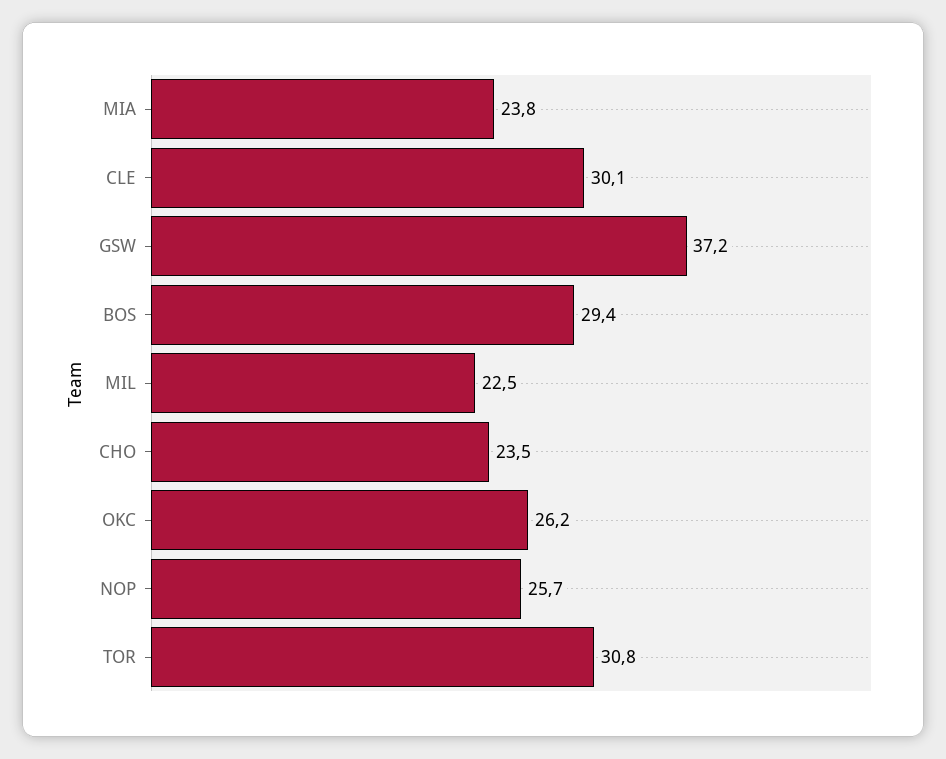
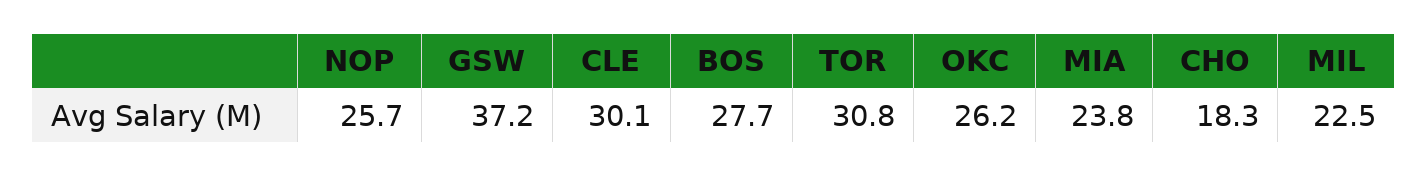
BOS: 29.4 -> 27.7
CHO: 23.5 -> 18.3

